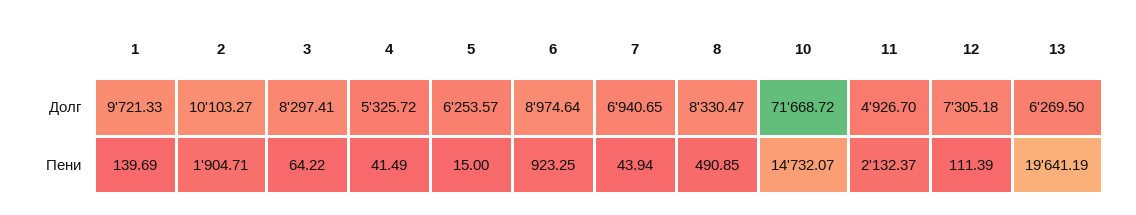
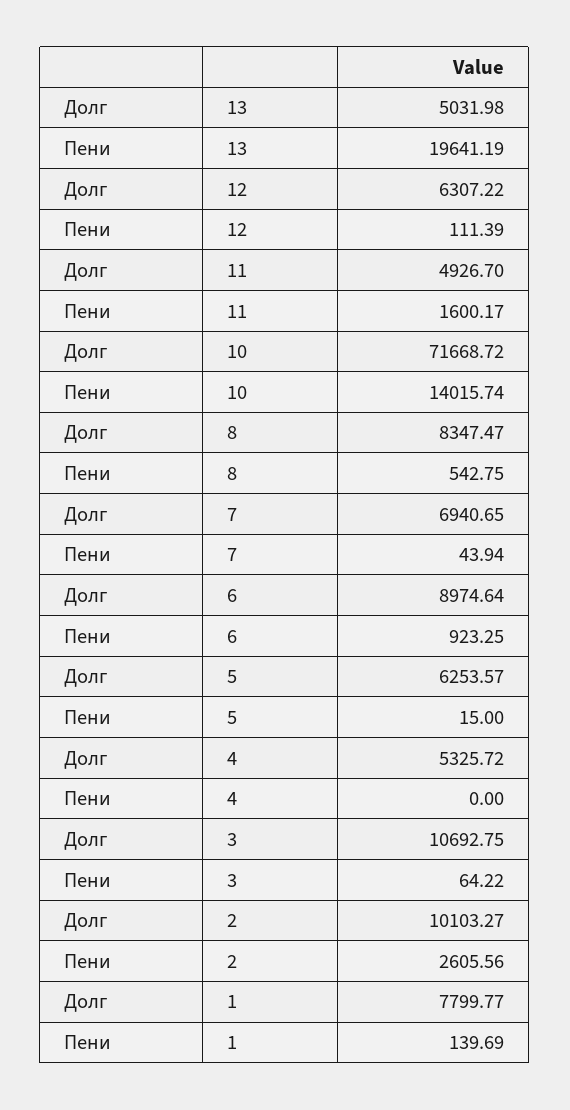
1, Долг: 9721.33 -> 7799.77
3, Долг: 8297.41 -> 10692.75
8, Долг: 8330.47 -> 8347.47
12, Долг: 7305.18 -> 6307.22
13, Долг: 6269.5 -> 5031.98
2, Пени: 1904.71 -> 2605.56
4, Пени: 41.49 -> 0
8, Пени: 490.85 -> 542.75
10, Пени: 14732.07 -> 14015.74
11, Пени: 2132.37 -> 1600.17

